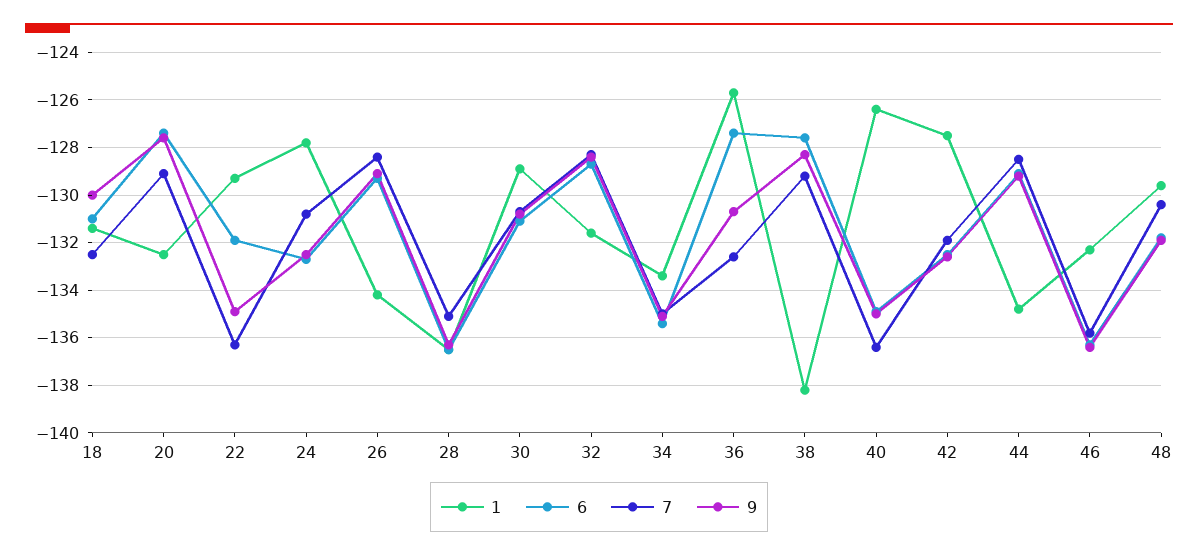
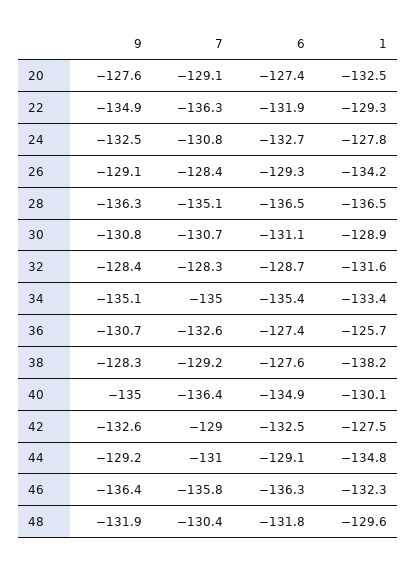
1, 18: -131.5 -> none
6, 18: -131 -> none
7, 18: -132.5 -> none
9, 18: -130 -> none
1, 40: -126.5 -> -130.1
7, 42: -132 -> -129
7, 44: -128.5 -> -131

